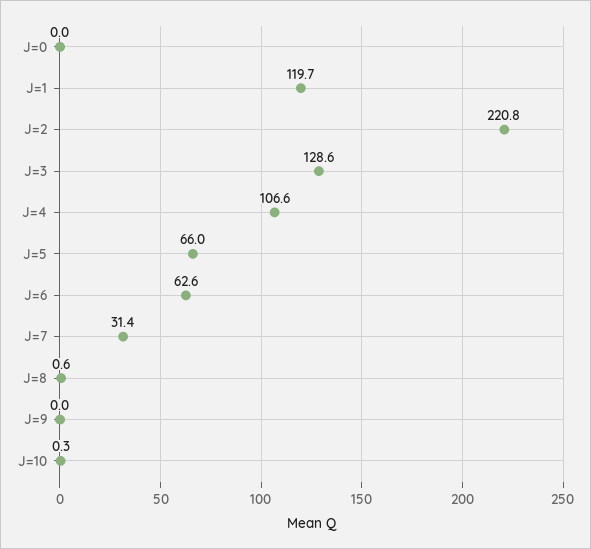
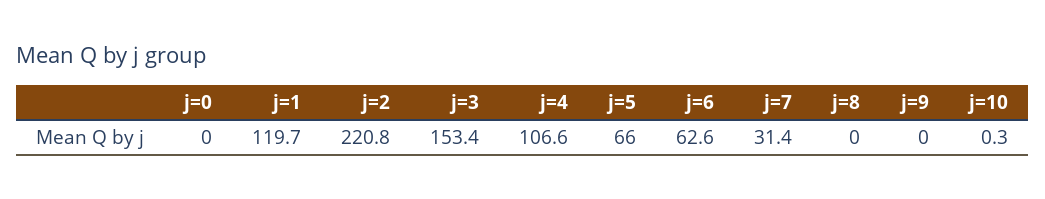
J=3: 128.6 -> 153.4
J=8: 0.6 -> 0

